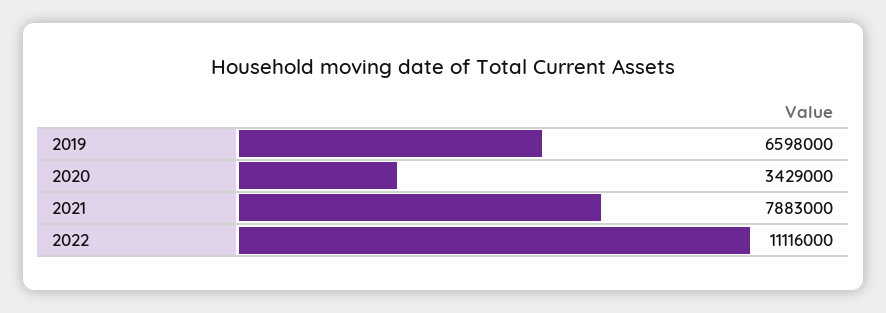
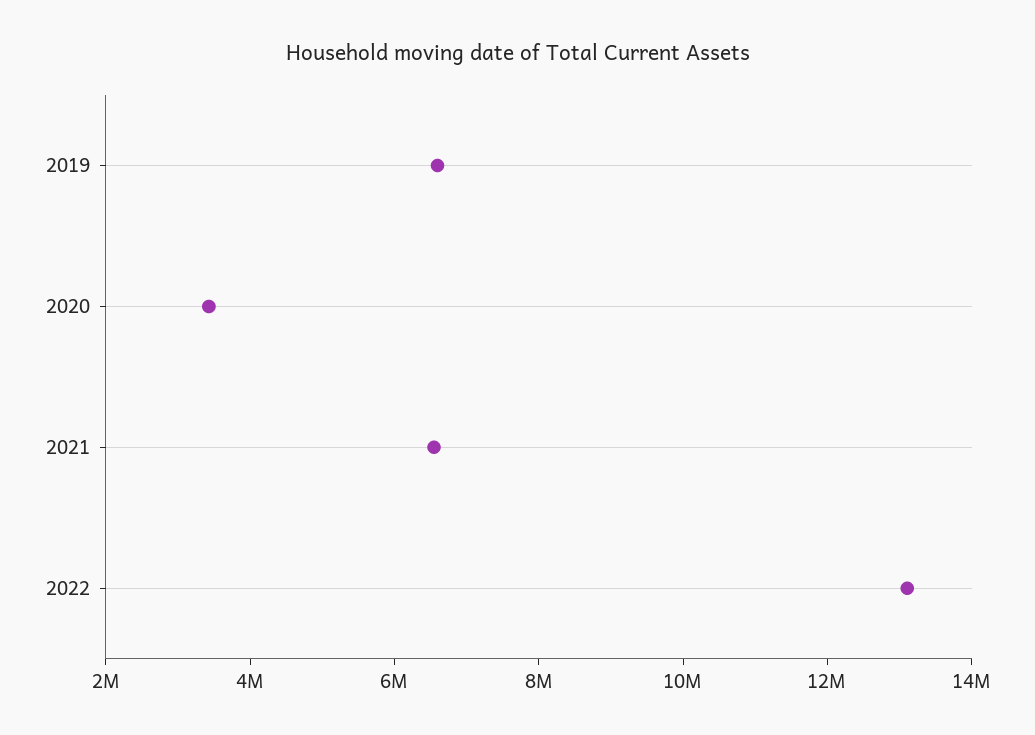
2021: 7883000 -> 6500000
2022: 11116000 -> 13000000

